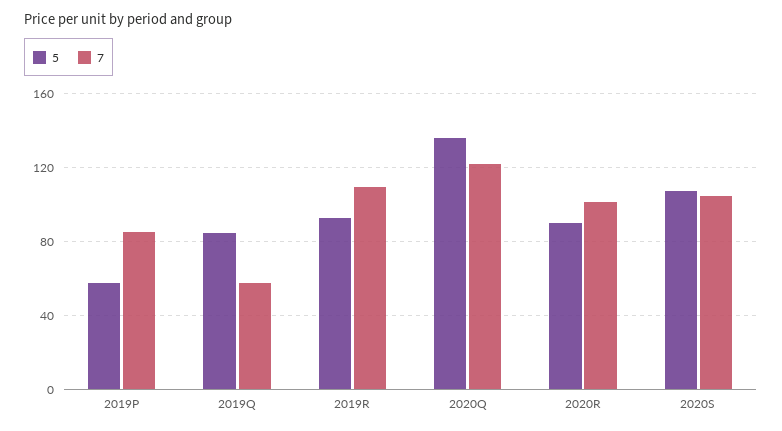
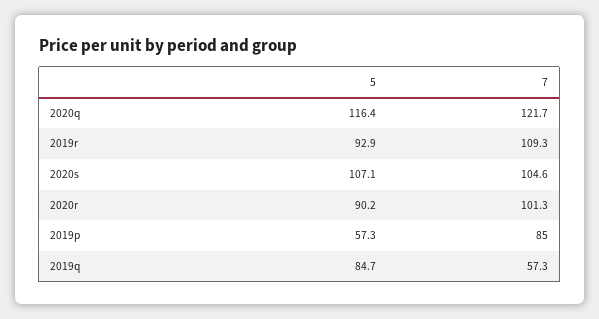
5, 2020Q: 135 -> 116.4

